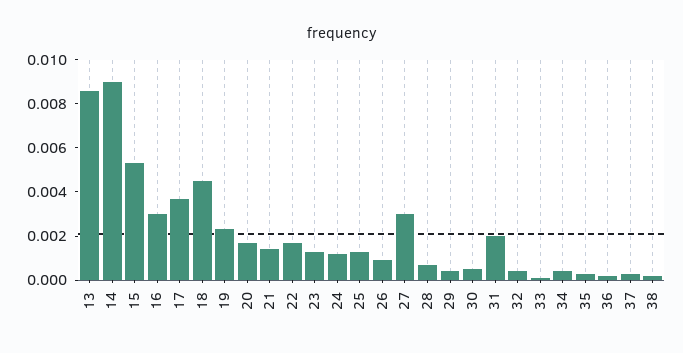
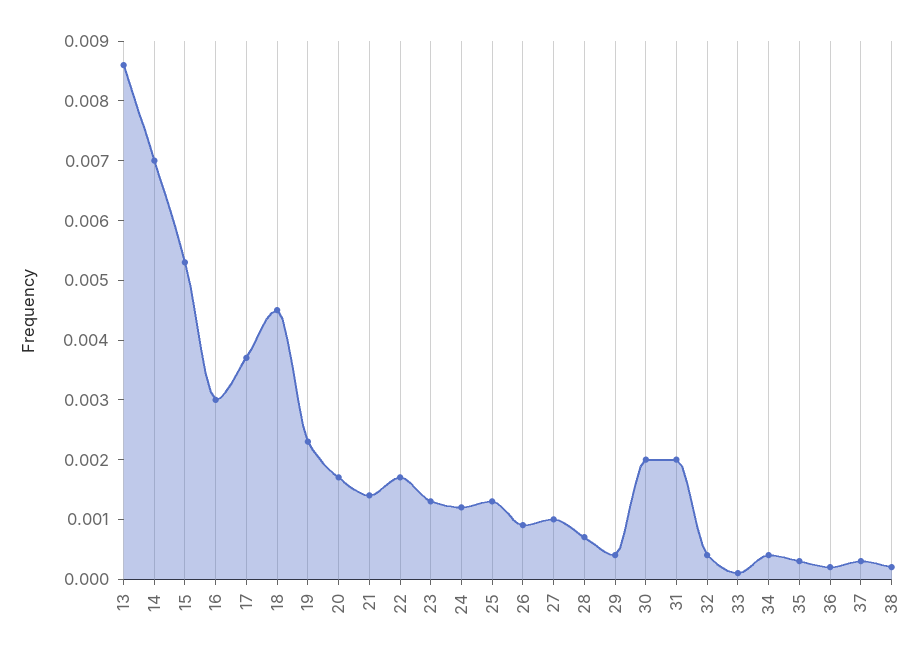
14: 0.009 -> 0.007
27: 0.003 -> 0.001
30: 0.0005 -> 0.002

